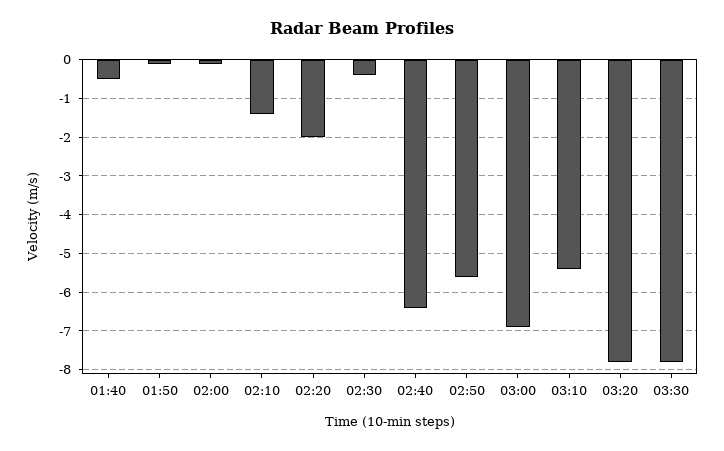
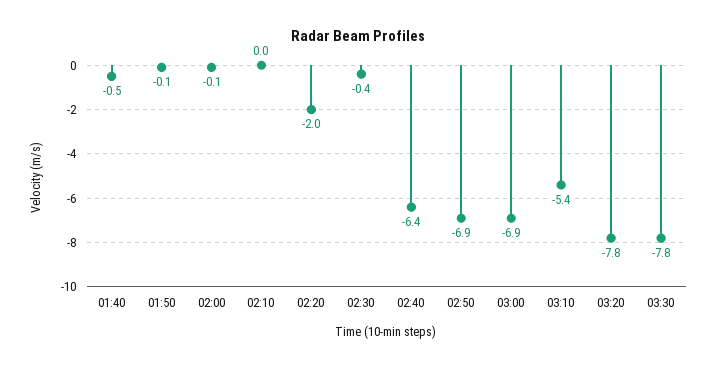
02:10: -1.5 -> 0
02:50: -5.5 -> -6.9

